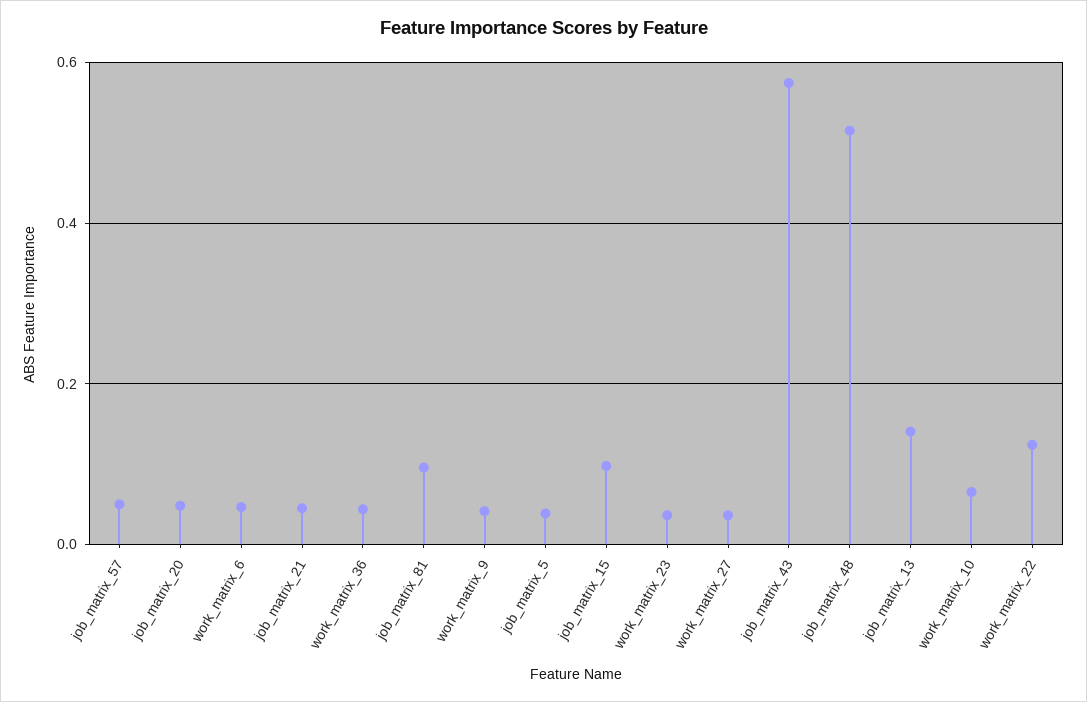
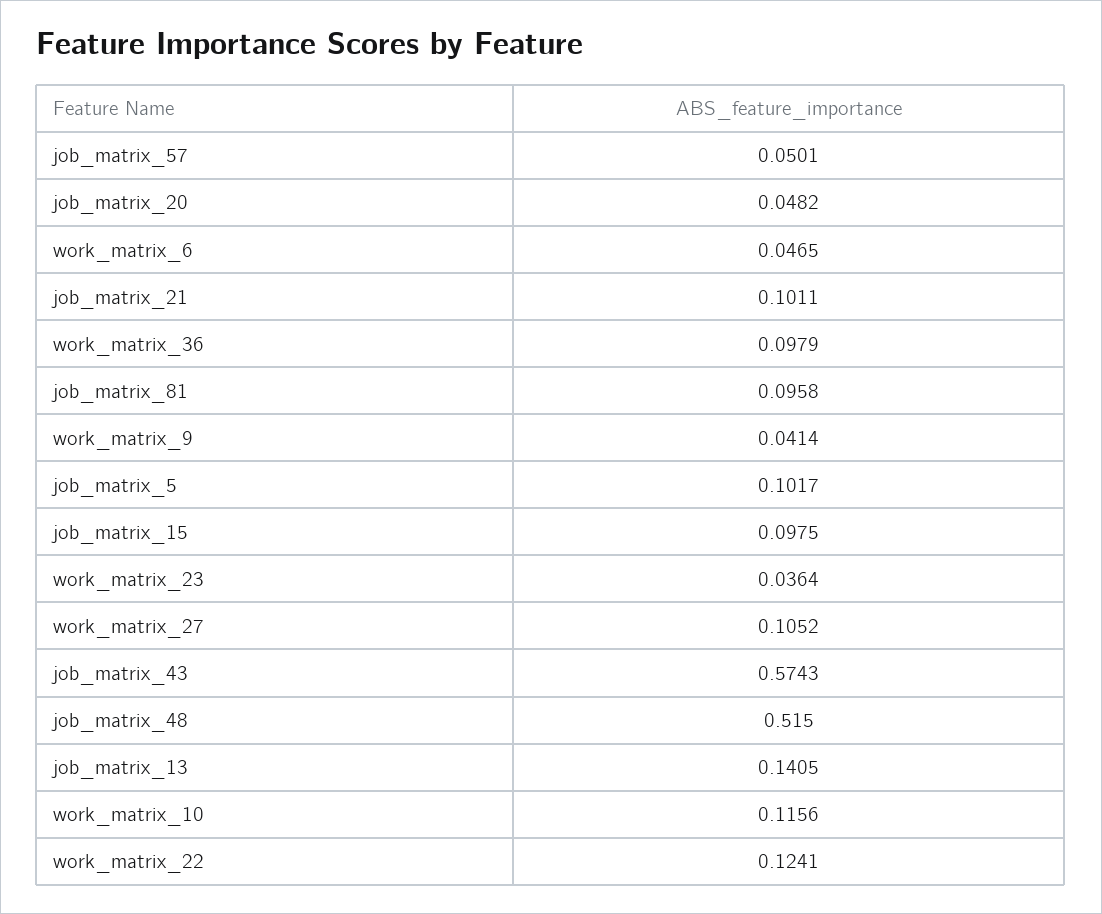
job_matrix_21: 0.04 -> 0.1011
work_matrix_36: 0.04 -> 0.0979
job_matrix_5: 0.04 -> 0.1017
work_matrix_27: 0.04 -> 0.1052
work_matrix_10: 0.06 -> 0.1156

